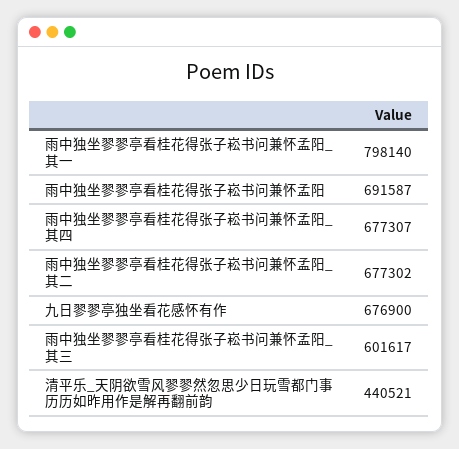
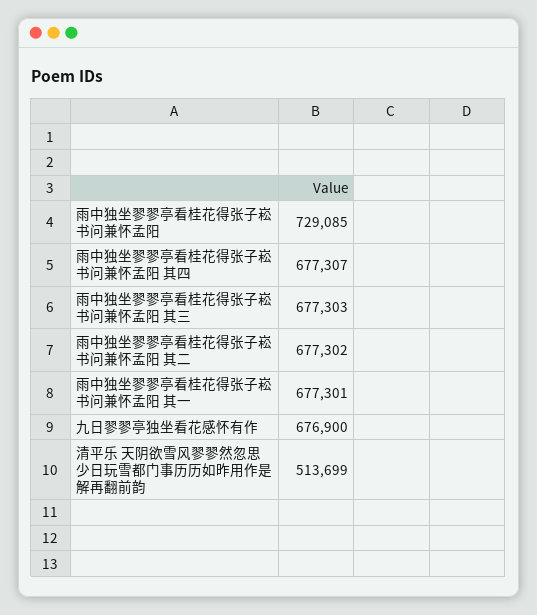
雨中独坐翏翏亭看桂花得张子崧书问兼怀孟阳_其一: 798140 -> 677301
雨中独坐翏翏亭看桂花得张子崧书问兼怀孟阳: 691587 -> 729085
雨中独坐翏翏亭看桂花得张子崧书问兼怀孟阳_其三: 601617 -> 677303
清平乐_天阴欲雪风翏翏然忽思少日玩雪都门事历历如昨用作是解再翻前韵: 440521 -> 513699

